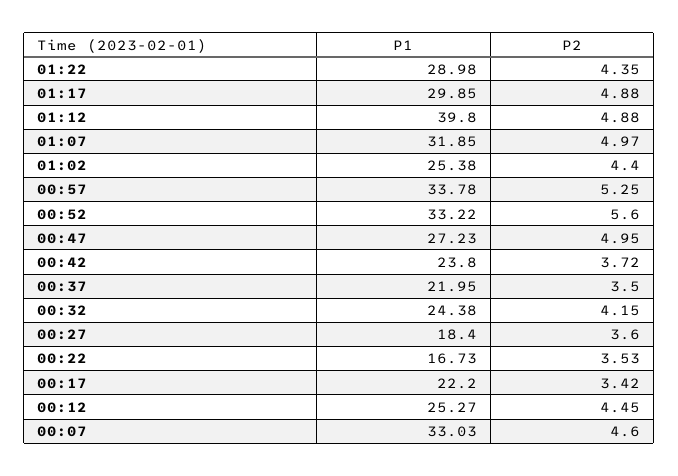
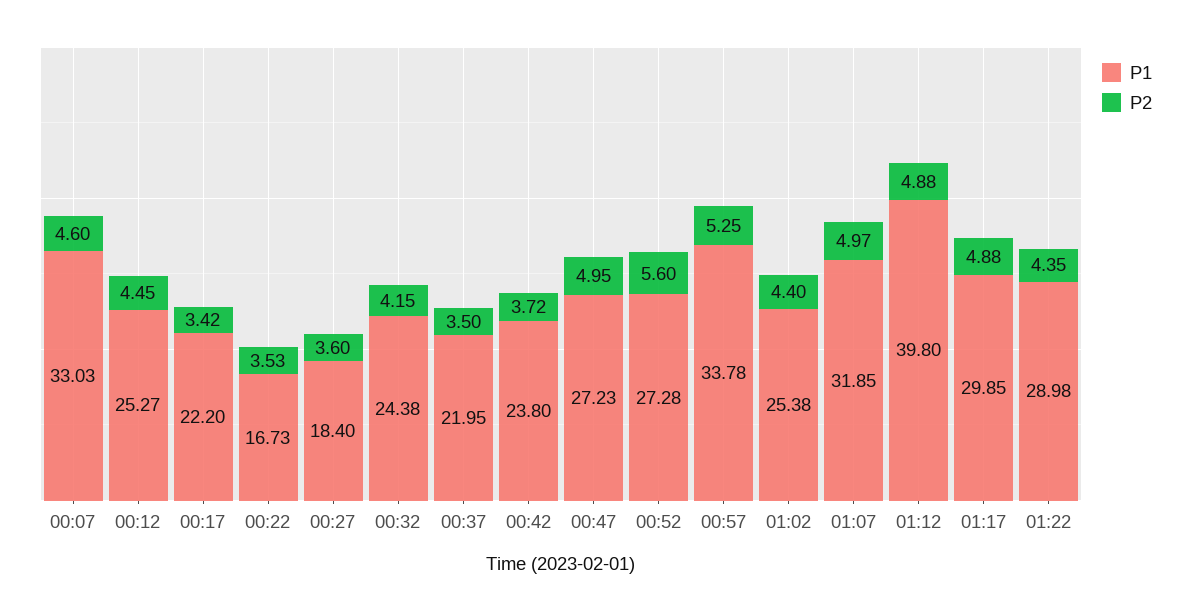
P1, 00:52: 33.22 -> 27.28

